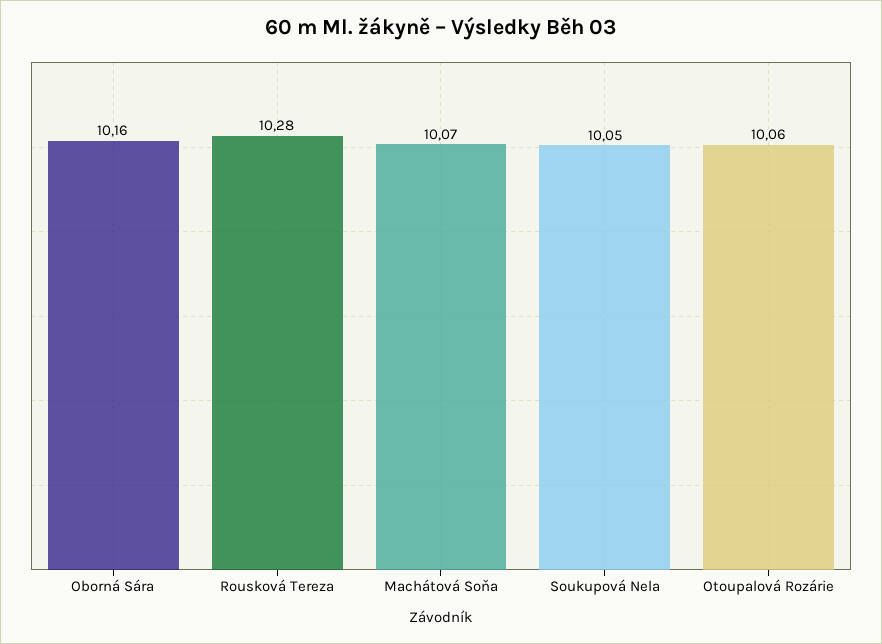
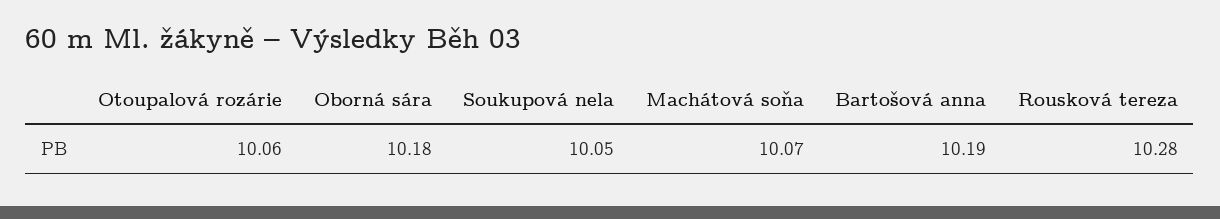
Oborná Sára: 10.16 -> 10.18
Bartošová anna: none -> 10.19

